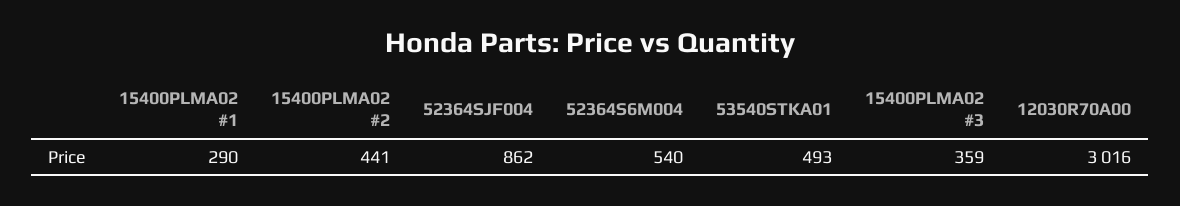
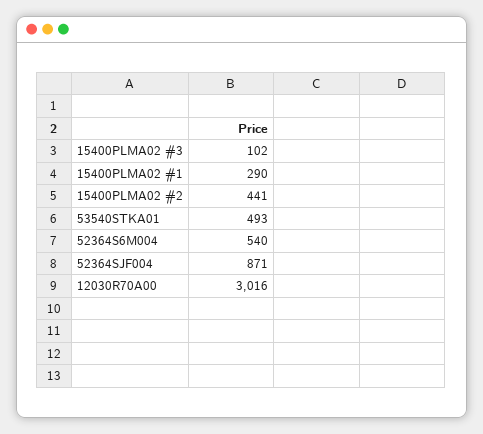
52364SJF004: 862 -> 871
15400PLMA02 #3: 359 -> 102

